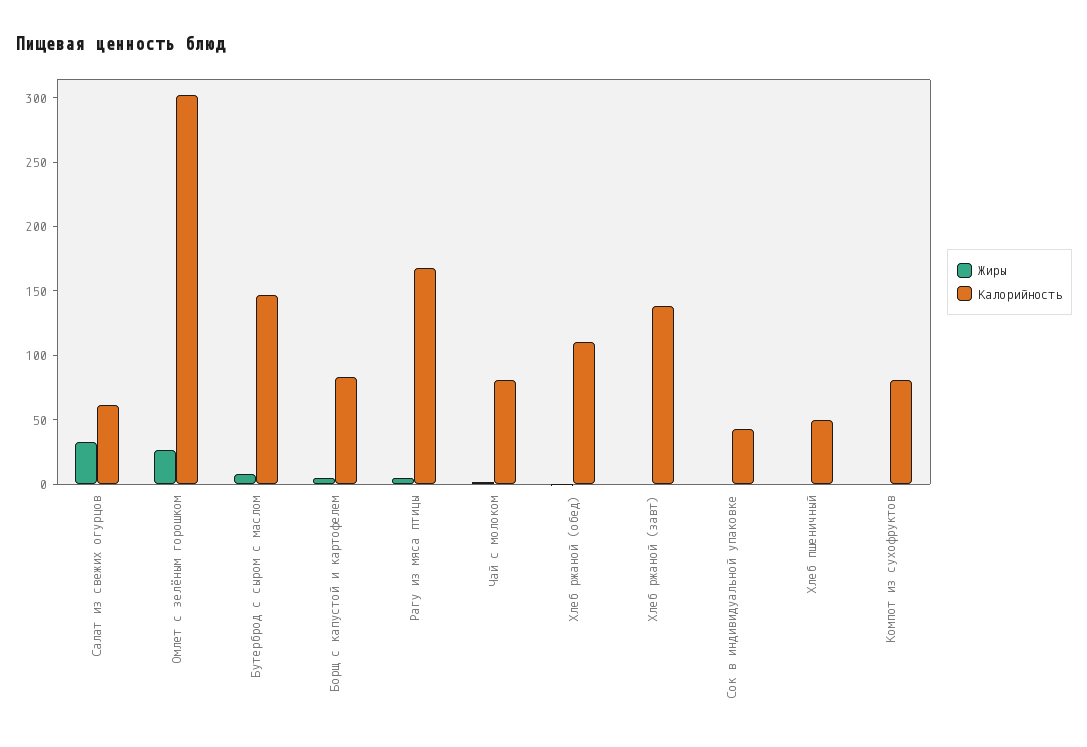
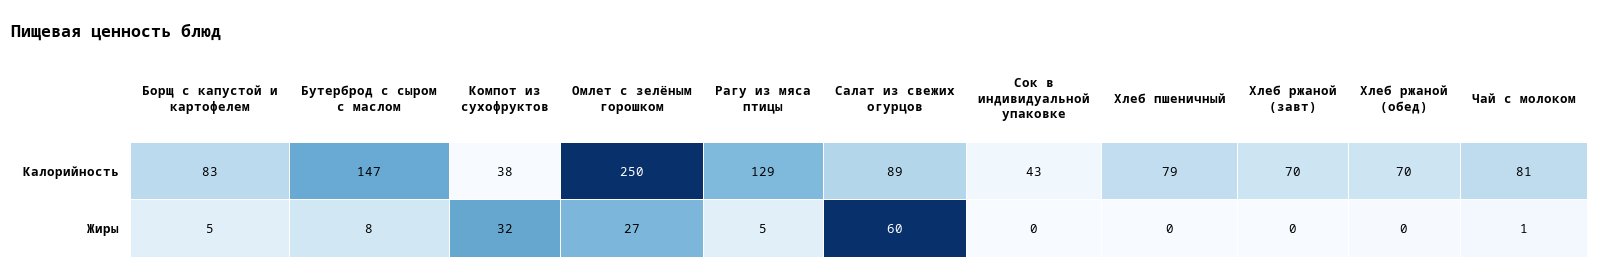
Жиры, Салат из свежих огурцов: 30 -> 60
Калорийность, Салат из свежих огурцов: 60 -> 89
Калорийность, Омлет с зелёным горошком: 300 -> 250
Калорийность, Рагу из мяса птицы: 170 -> 129
Калорийность, Хлеб ржаной (обед): 110 -> 70
Калорийность, Хлеб ржаной (завт): 140 -> 70
Калорийность, Хлеб пшеничный: 50 -> 79
Жиры, Компот из сухофруктов: 0 -> 32
Калорийность, Компот из сухофруктов: 80 -> 38

